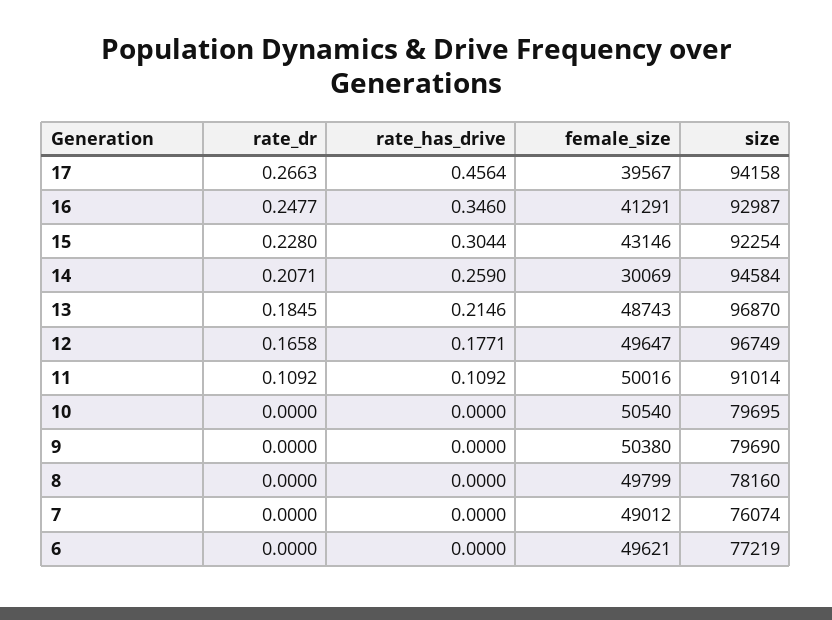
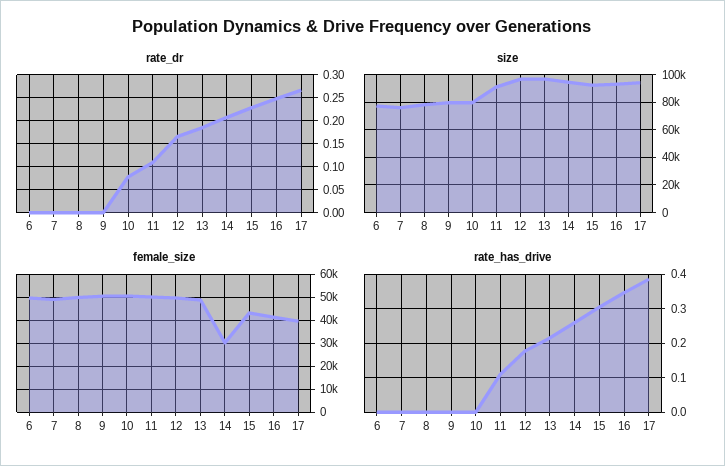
rate_has_drive, 17: 0.4564 -> 0.38
rate_dr, 10: 0 -> 0.075

